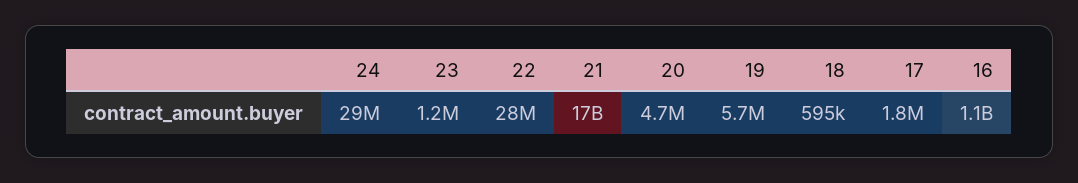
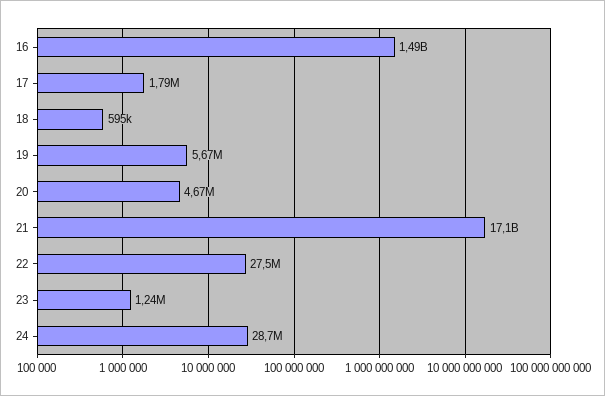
16: 1100000000 -> 1490000000

